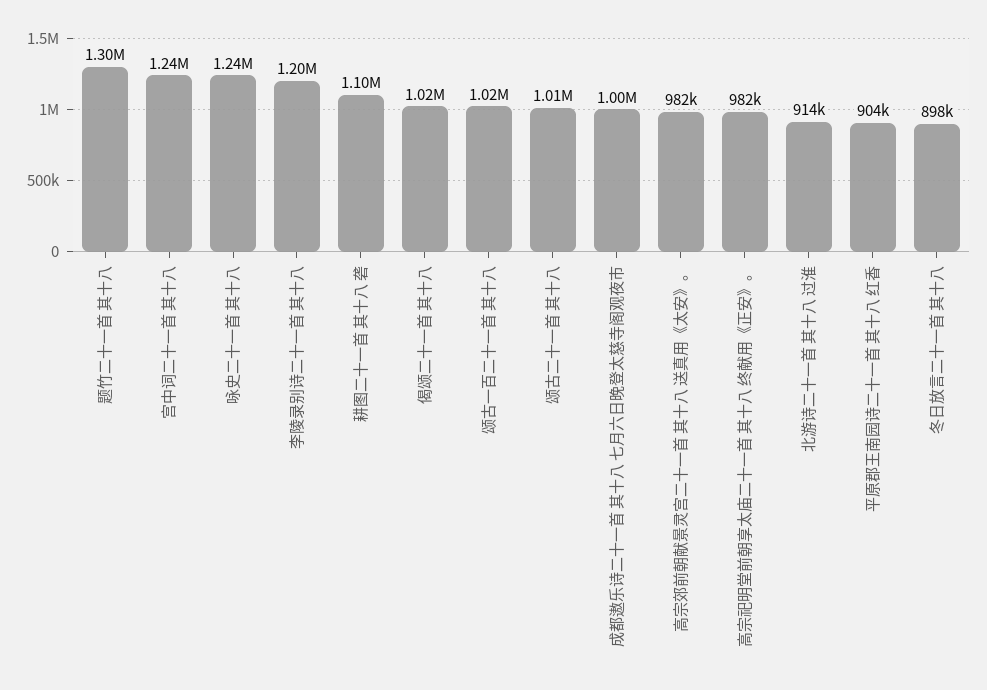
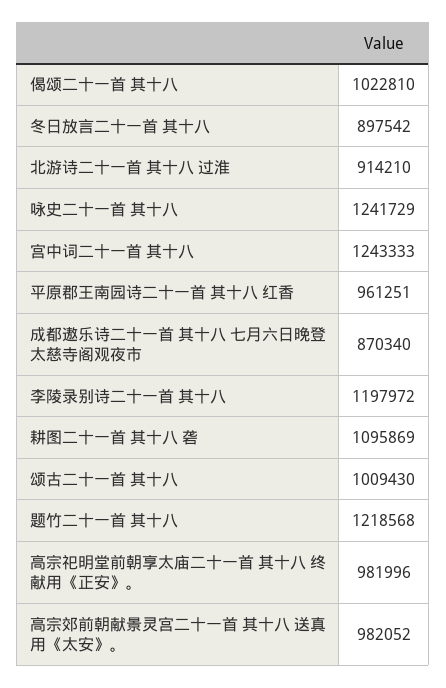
题竹二十一首 其十八: 1300000 -> 1218568
颂古一百二十一首 其十八: 1020000 -> none
成都遨乐诗二十一首 其十八 七月六日晚登太慈寺阁观夜市: 1000000 -> 870340
平原郡王南园诗二十一首 其十八 红香: 904000 -> 961251

